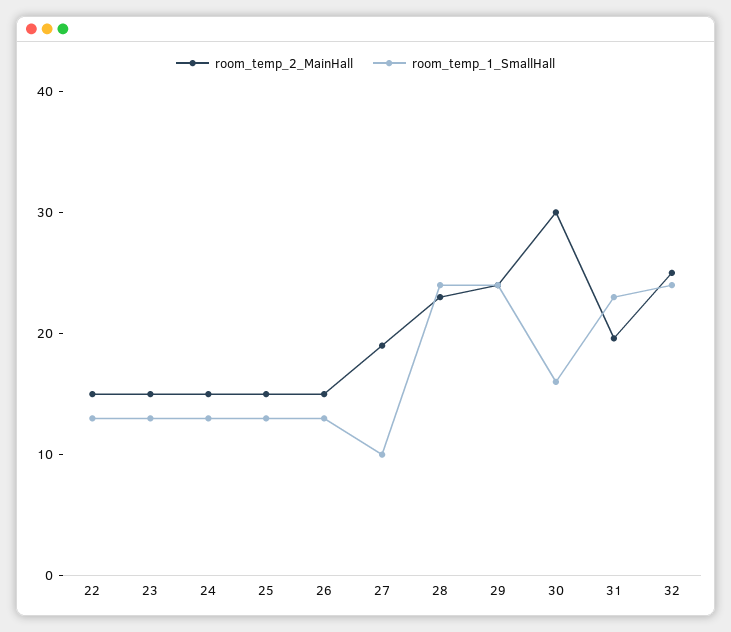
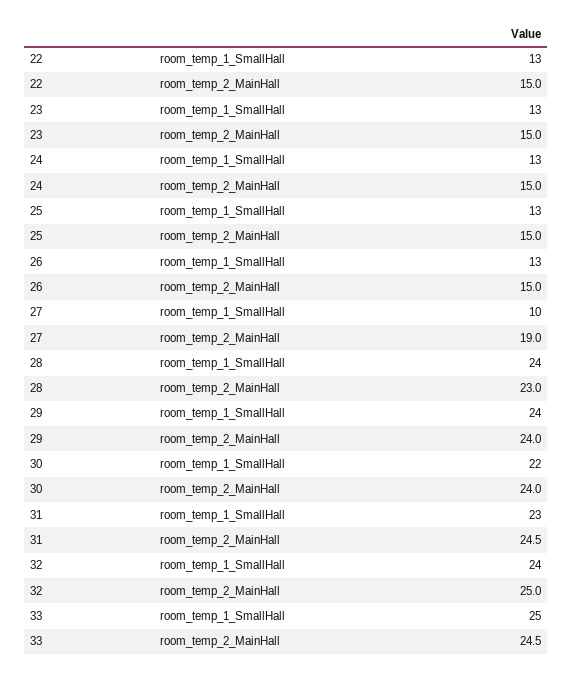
room_temp_2_MainHall, 30: 30 -> 24
room_temp_1_SmallHall, 30: 16 -> 22
room_temp_2_MainHall, 31: 20 -> 24.5
room_temp_1_SmallHall, 33: none -> 25
room_temp_2_MainHall, 33: none -> 24.5

